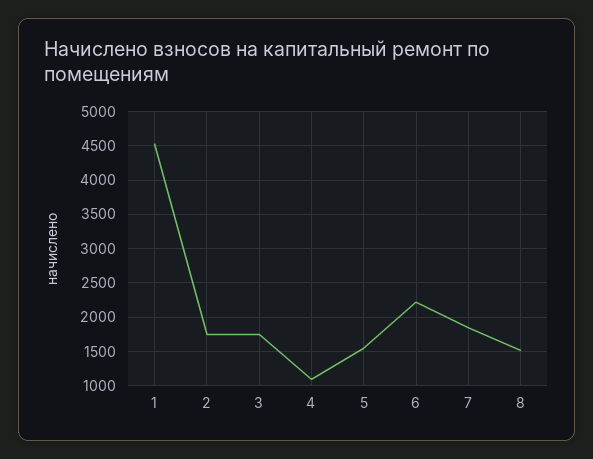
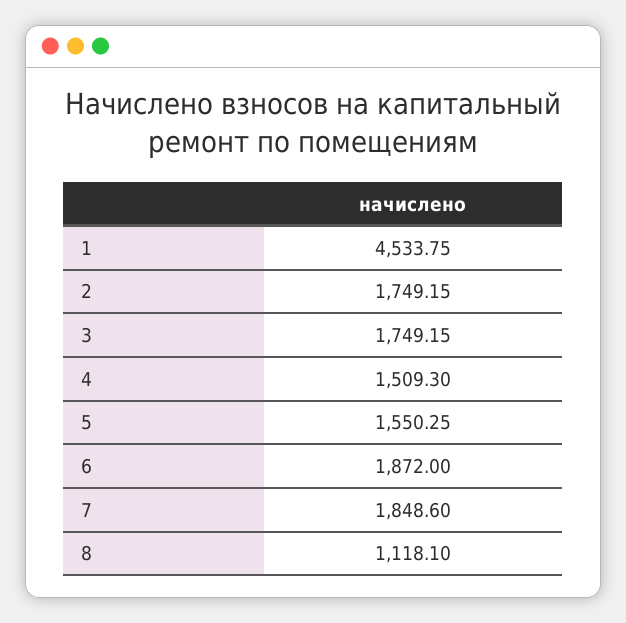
4: 1100 -> 1509.3
6: 2200 -> 1872
8: 1500 -> 1118.1

